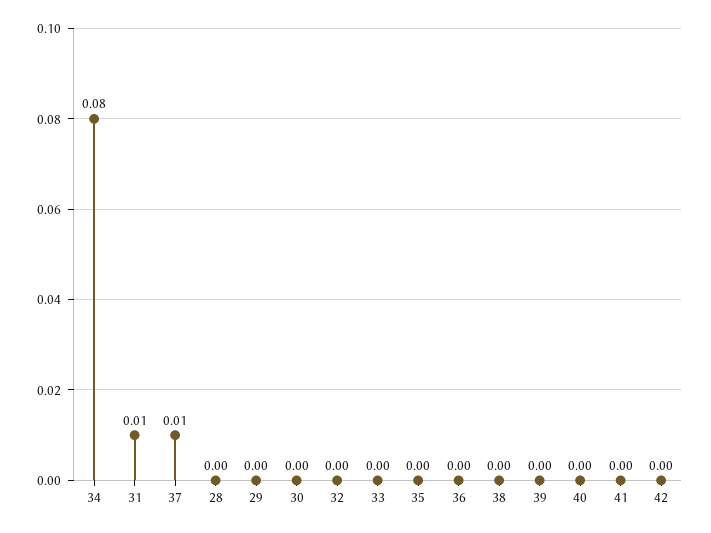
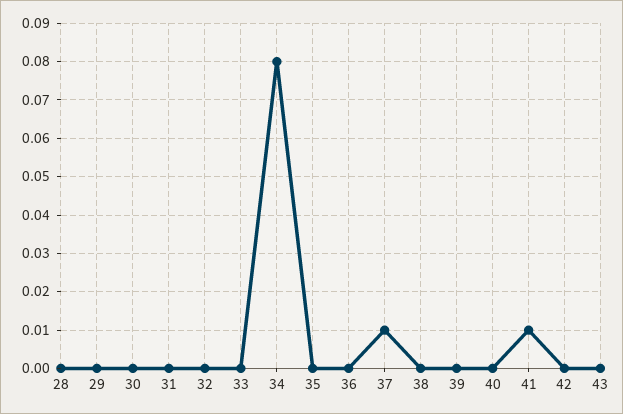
31: 0.01 -> 0
41: 0 -> 0.01
43: none -> 0

